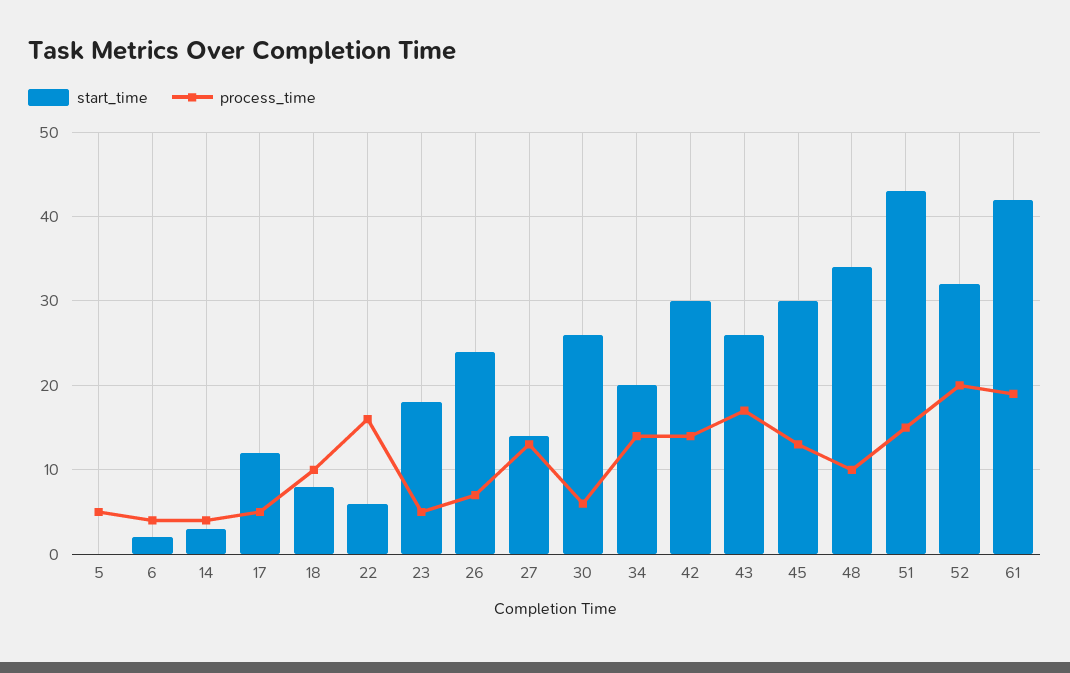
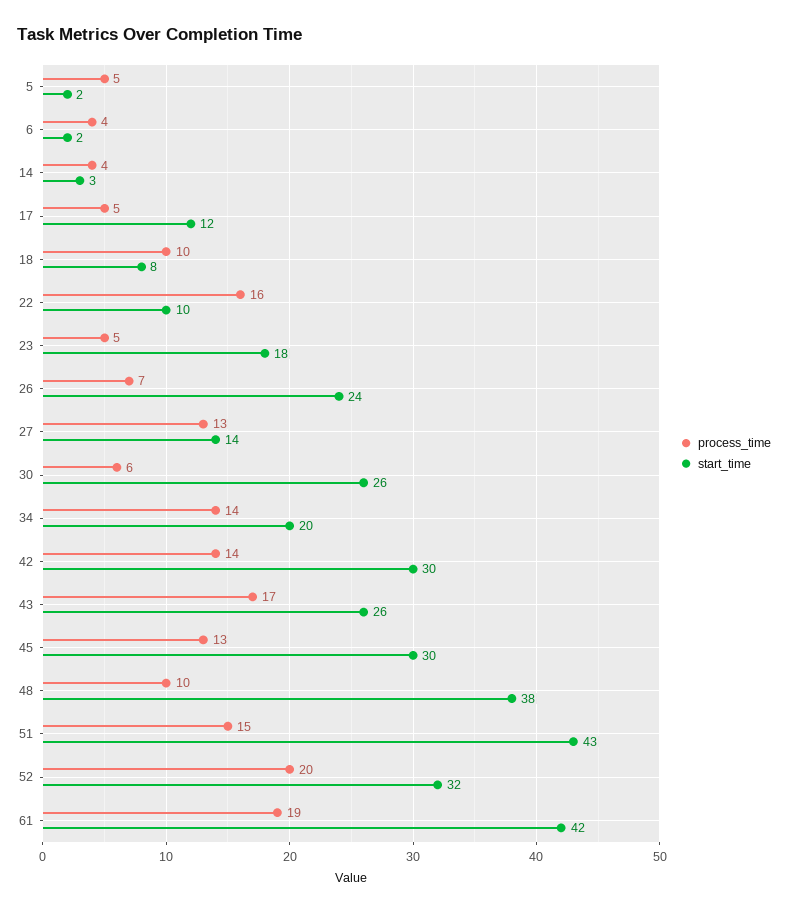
start_time, 5: 0 -> 2
start_time, 22: 6 -> 10
start_time, 48: 34 -> 38

